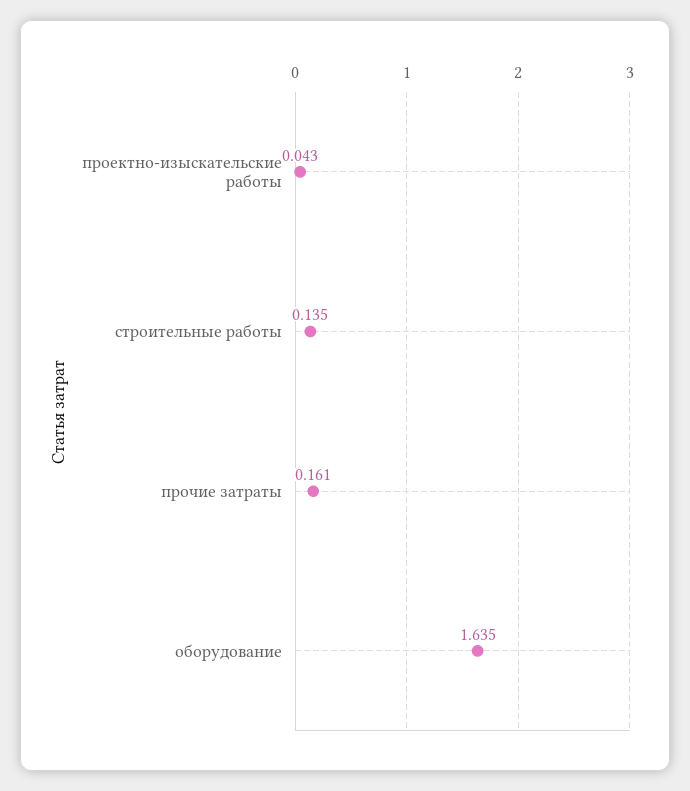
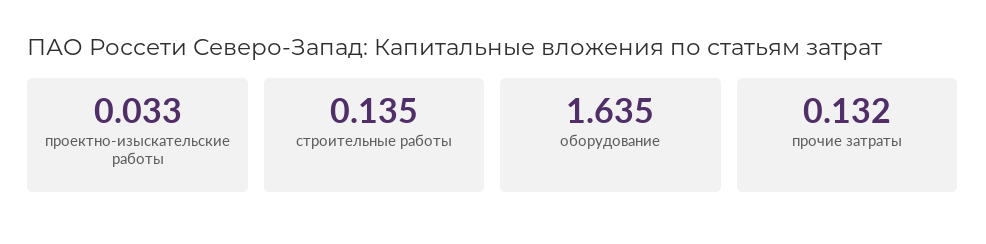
проектно-изыскательские работы: 0.043 -> 0.033
прочие затраты: 0.161 -> 0.132

